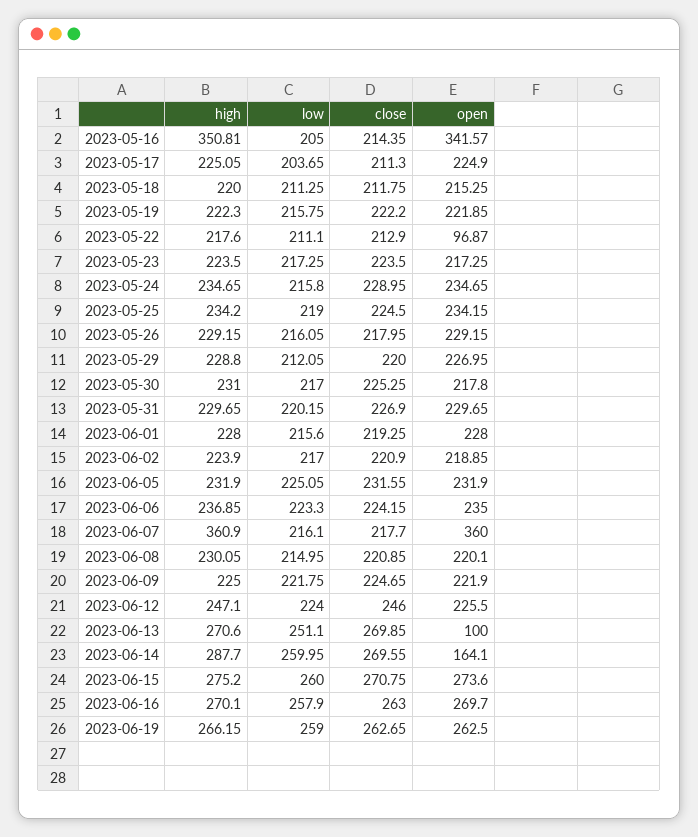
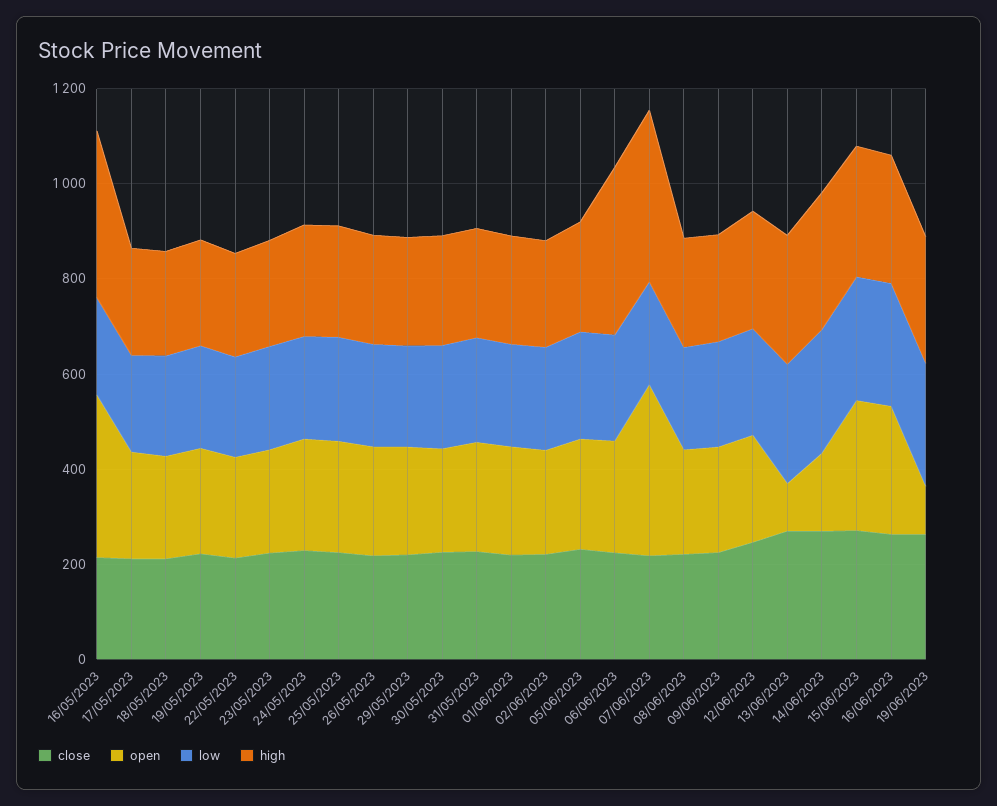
open, 2023-05-22: 96.87 -> 200
high, 2023-06-06: 236.85 -> 350
open, 2023-06-19: 262.5 -> 100

